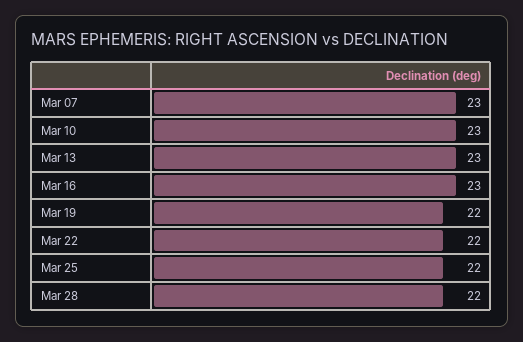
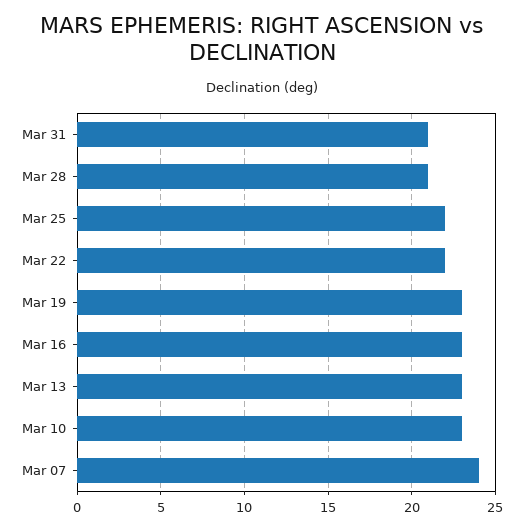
Mar 07: 23 -> 24
Mar 19: 22 -> 23
Mar 28: 22 -> 21
Mar 31: none -> 21

